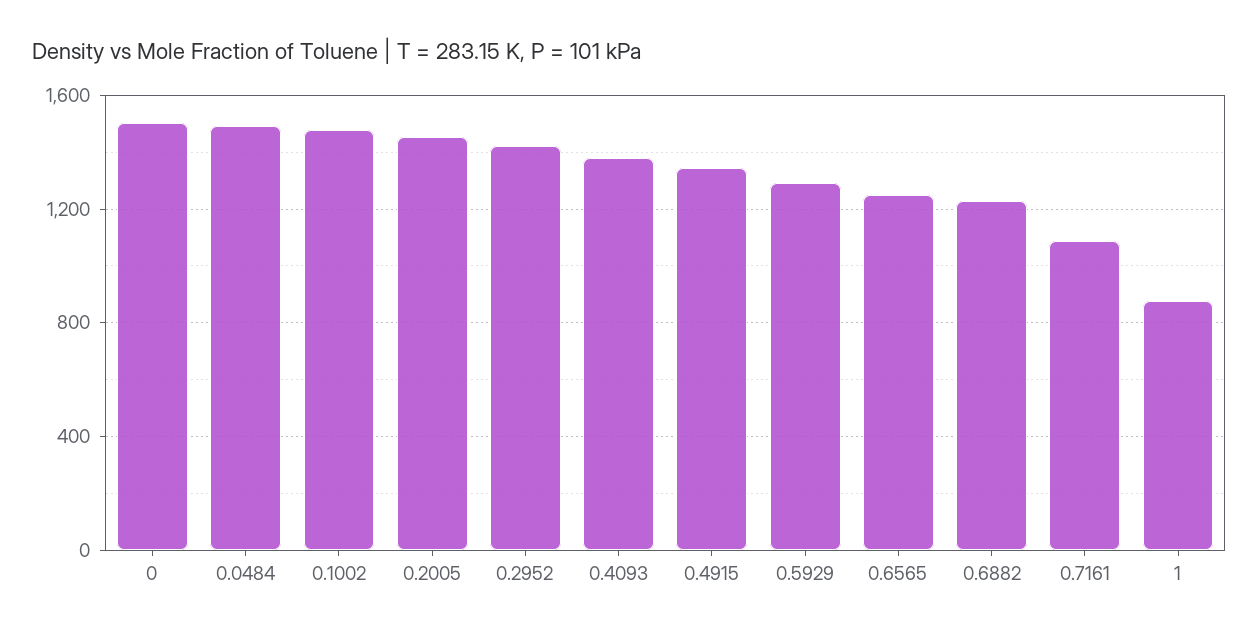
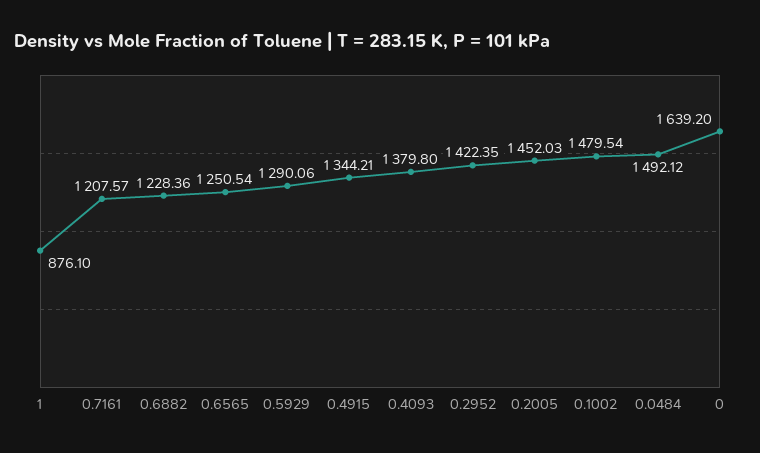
0: 1500 -> 1639.2
0.7161: 1100 -> 1207.57

